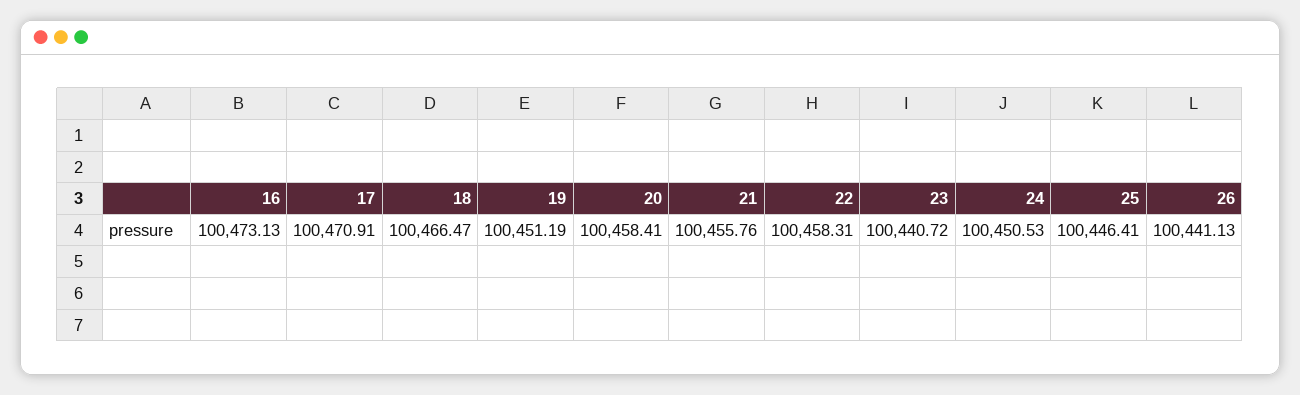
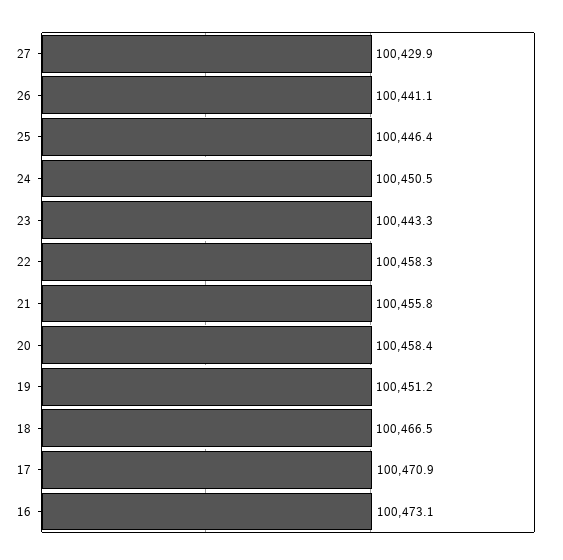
23: 100440.72 -> 100443.3
27: none -> 100429.9

